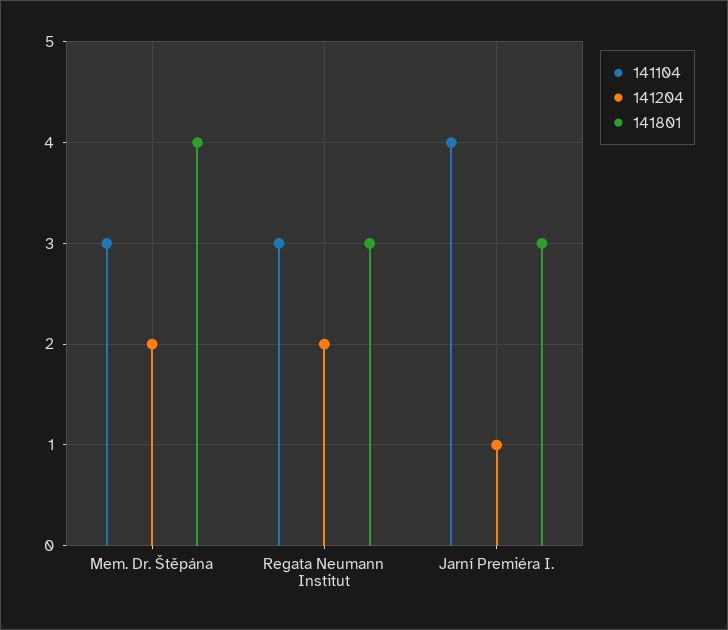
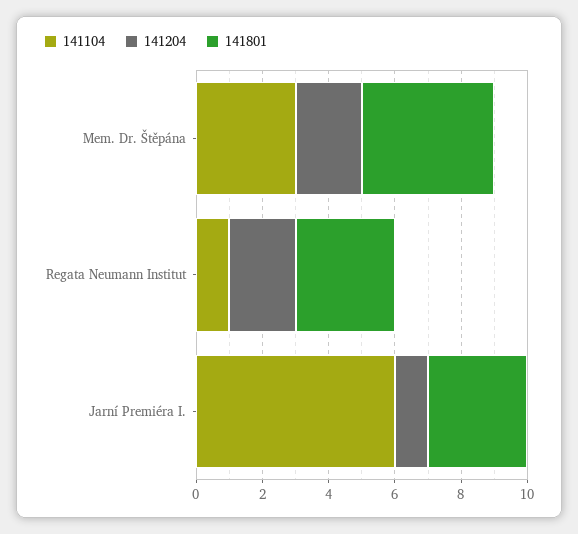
141104, Regata Neumann Institut: 3 -> 1
141104, Jarní Premiéra I.: 4 -> 6

